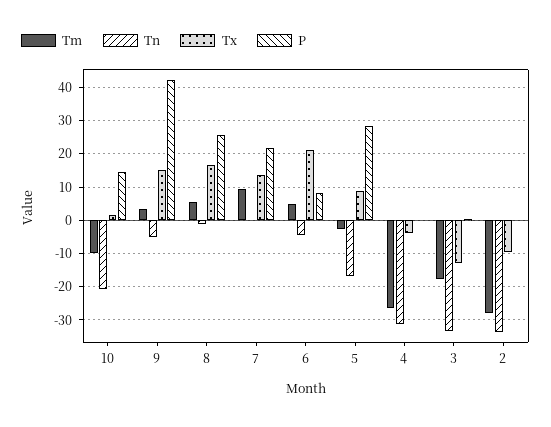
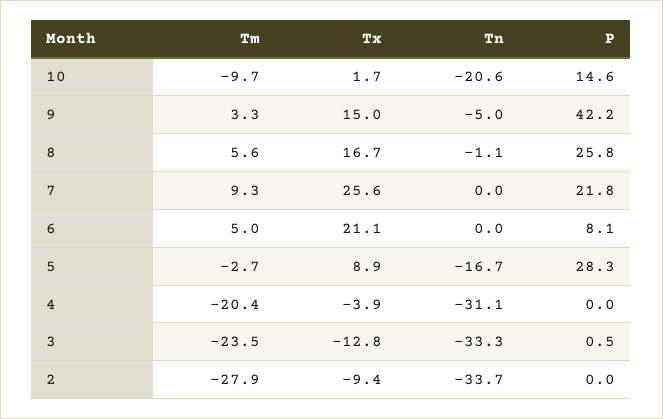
Tx, 7: 14 -> 25.6
Tn, 6: -4 -> 0
Tm, 4: -26 -> -20.4
Tm, 3: -18 -> -23.5

